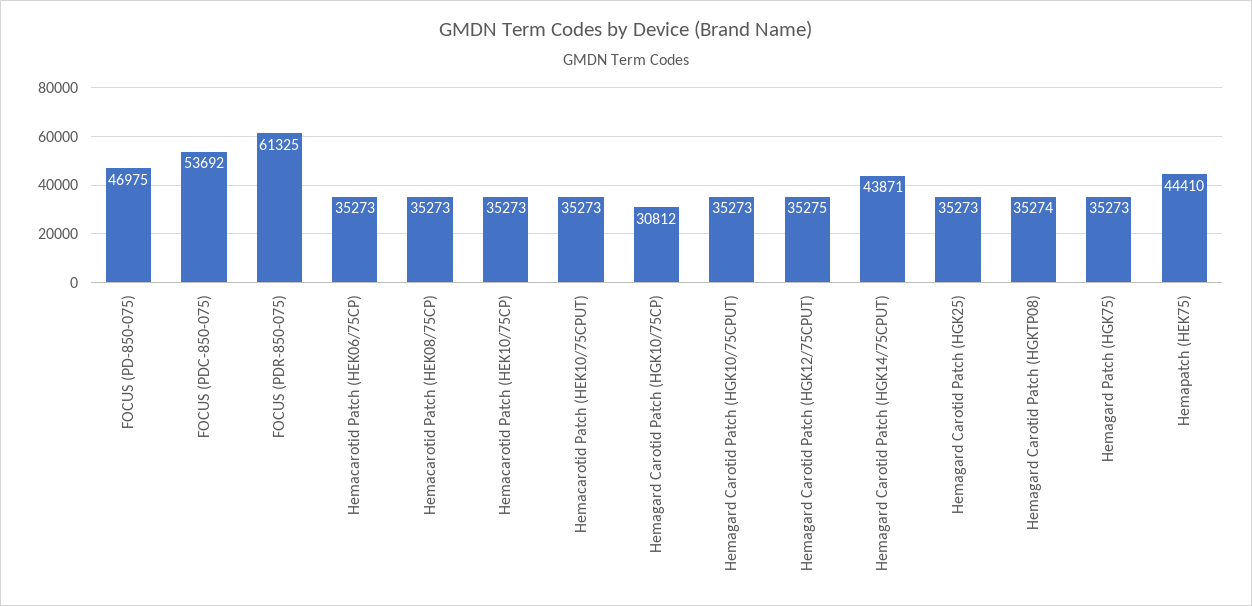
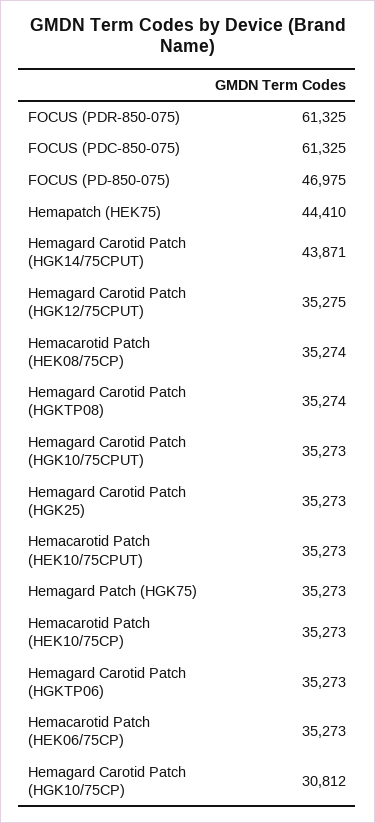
FOCUS (PDC-850-075): 53692 -> 61325
Hemacarotid Patch (HEK08/75CP): 35273 -> 35274
Hemagard Carotid Patch (HGKTP06): none -> 35273

